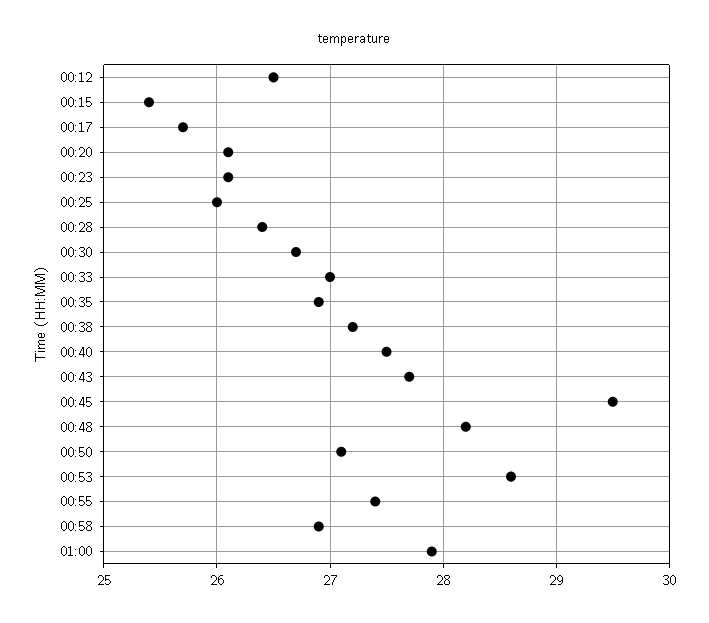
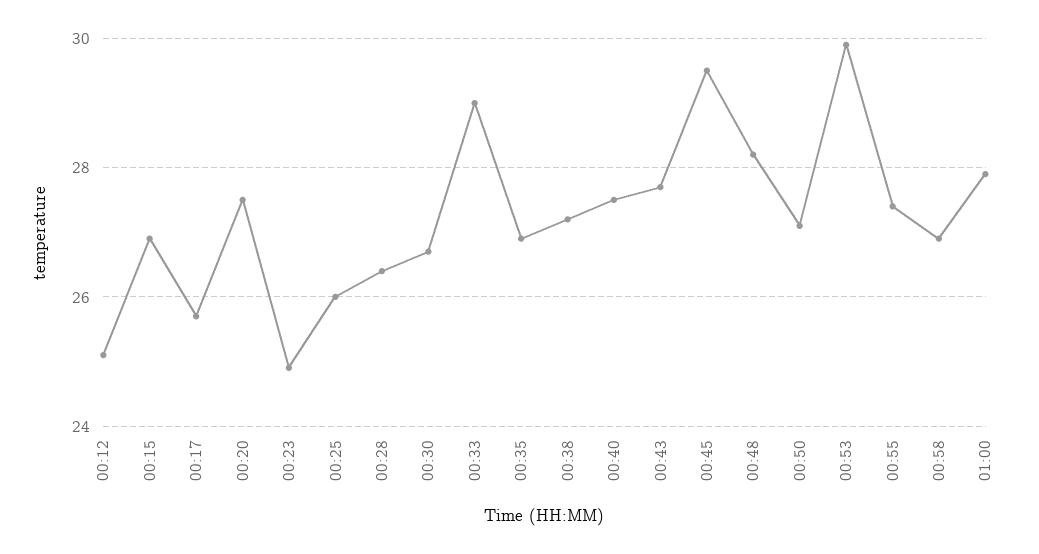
00:12: 26.5 -> 25
00:15: 25.4 -> 27
00:20: 26.1 -> 27.5
00:23: 26.1 -> 25
00:33: 27 -> 29
00:53: 28.6 -> 30

